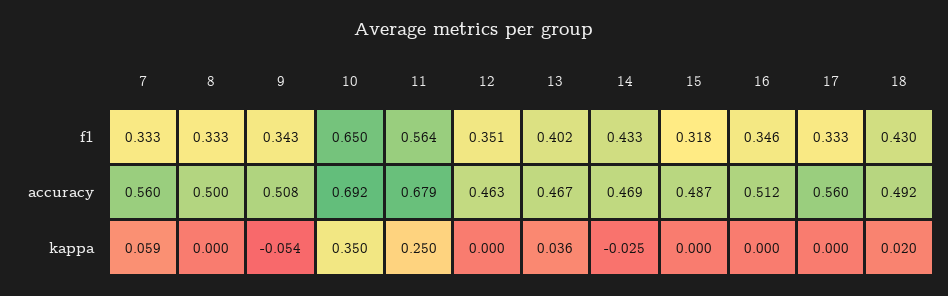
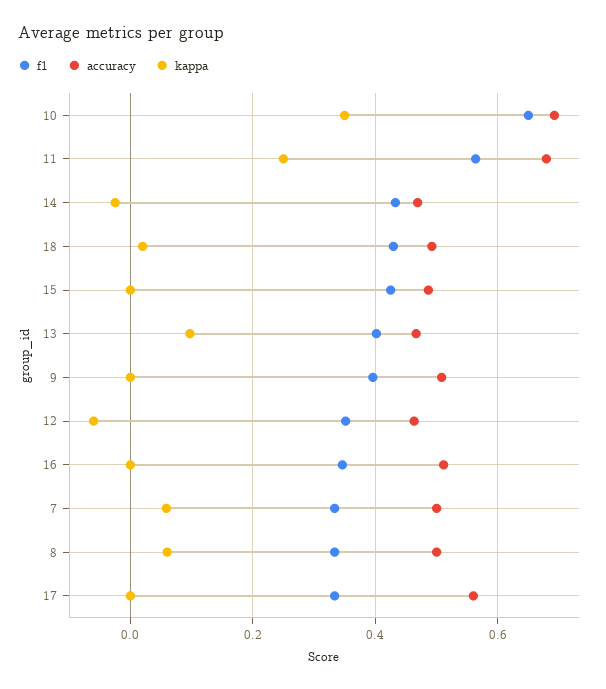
f1, 9: 0.343 -> 0.4
f1, 15: 0.318 -> 0.42
accuracy, 7: 0.56 -> 0.5
kappa, 8: 0 -> 0.06
kappa, 9: -0.054 -> 0
kappa, 12: 0 -> -0.06
kappa, 13: 0.036 -> 0.1

